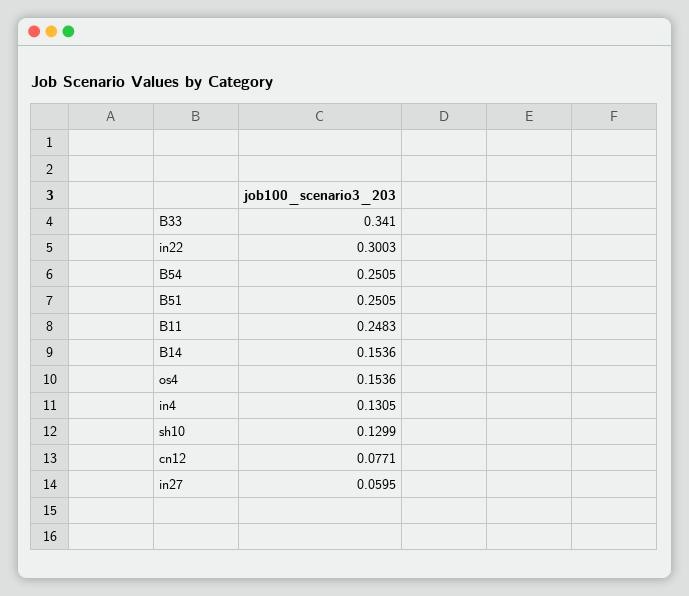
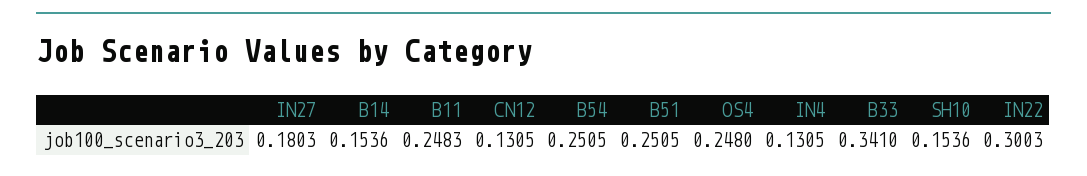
os4: 0.1536 -> 0.248
sh10: 0.1299 -> 0.1536
cn12: 0.0771 -> 0.1305
in27: 0.0595 -> 0.1803

